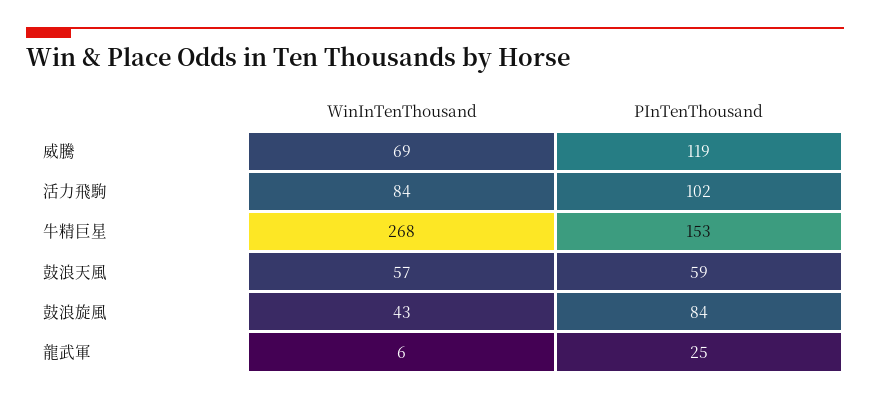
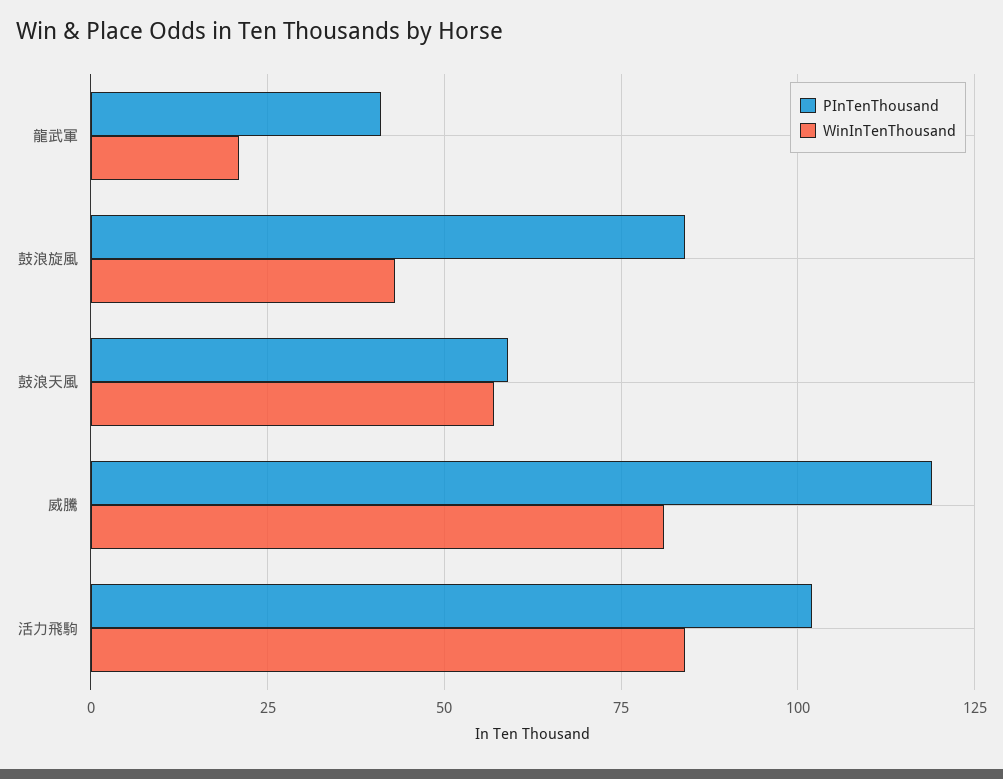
WinInTenThousand, 威騰: 69 -> 80
WinInTenThousand, 牛精巨星: 268 -> none
PInTenThousand, 牛精巨星: 153 -> none
WinInTenThousand, 龍武軍: 6 -> 20
PInTenThousand, 龍武軍: 25 -> 40

